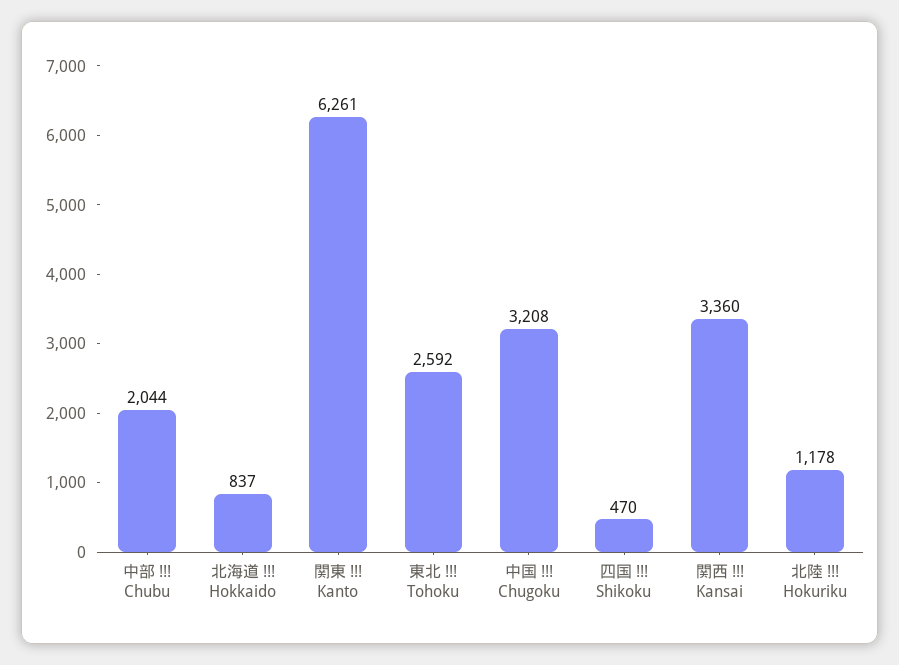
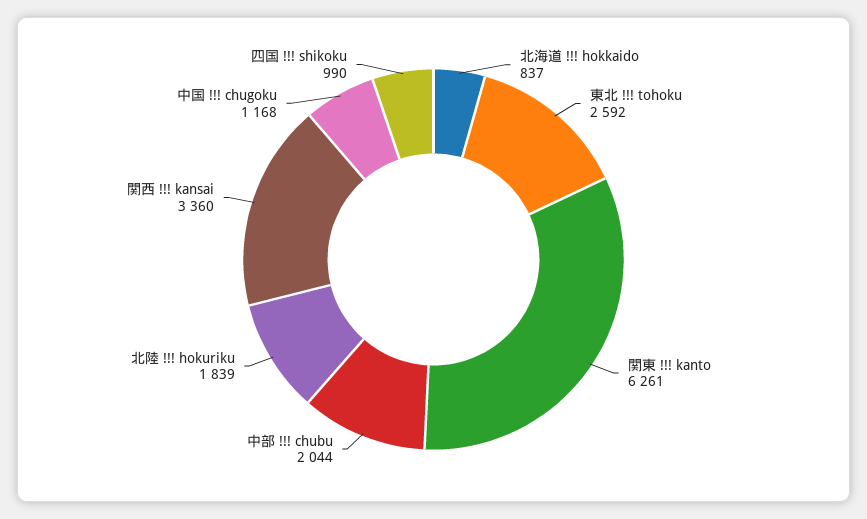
中国 !!! Chugoku: 3208 -> 1168
四国 !!! Shikoku: 470 -> 990
北陸 !!! Hokuriku: 1178 -> 1839

